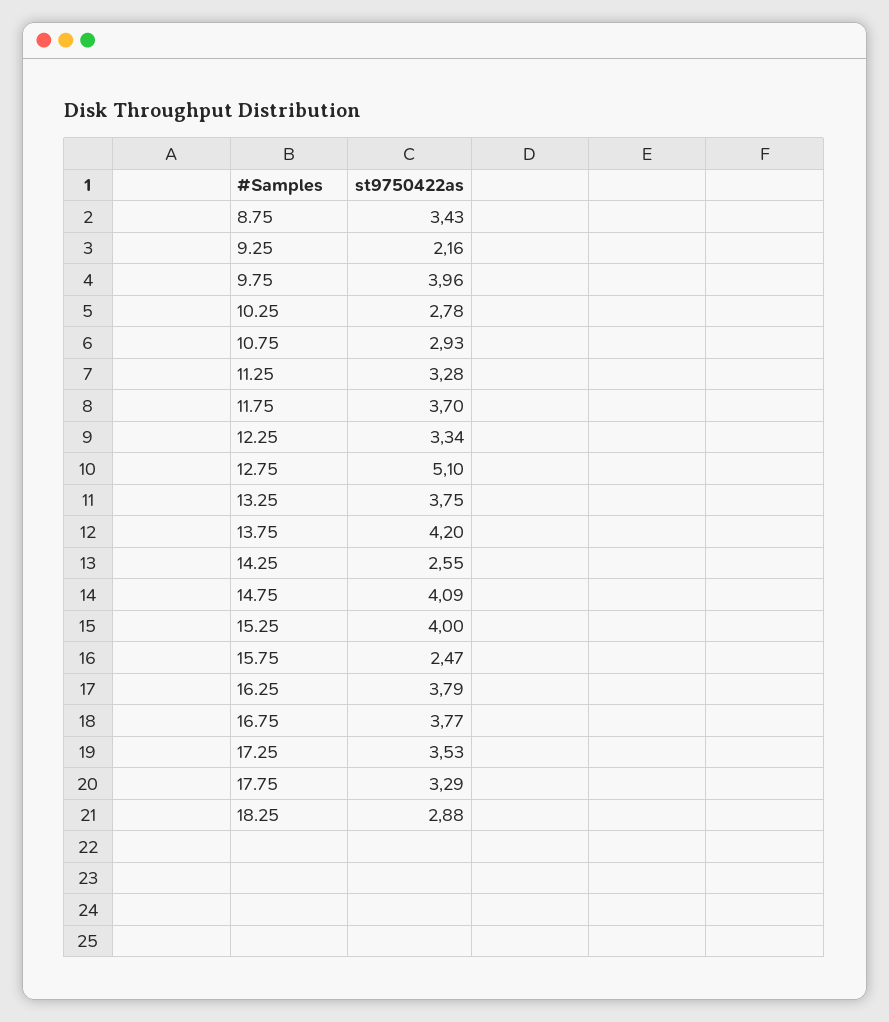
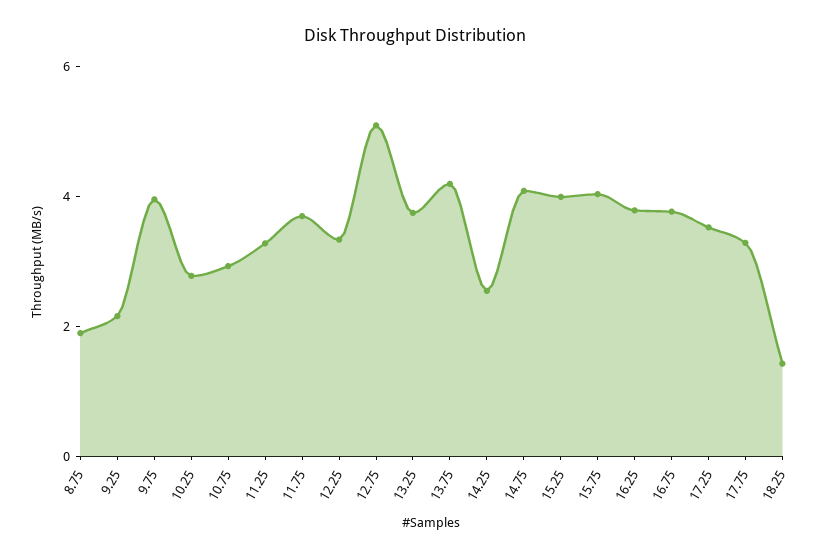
8.75: 3.43 -> 2
15.75: 2.47 -> 4
18.25: 2.88 -> 1.5

